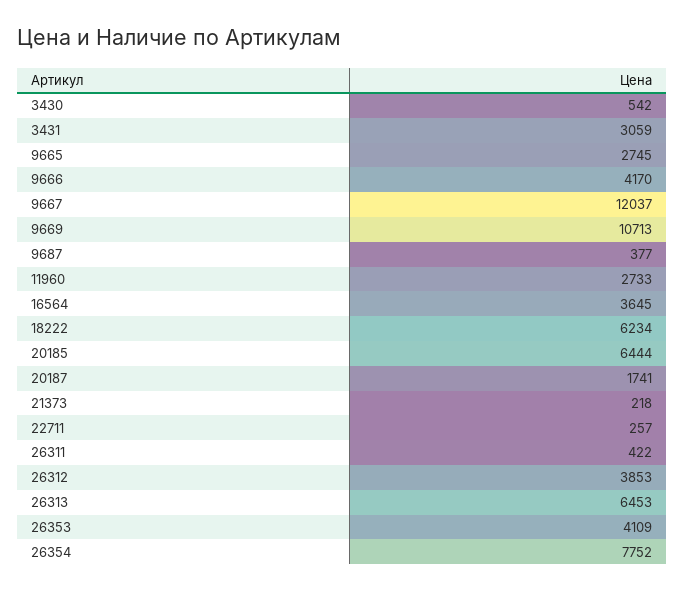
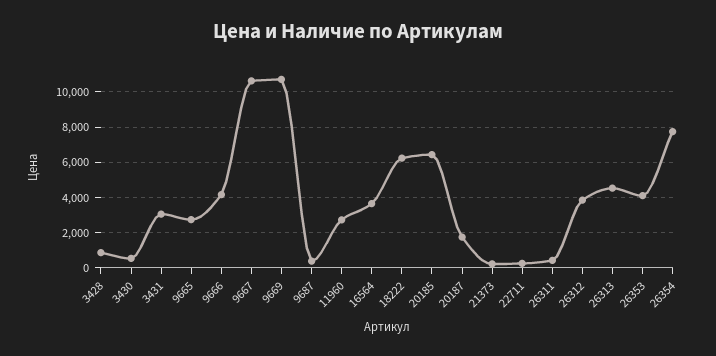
9667: 12037 -> 10500
26313: 6453 -> 4500
3428: none -> 1000

